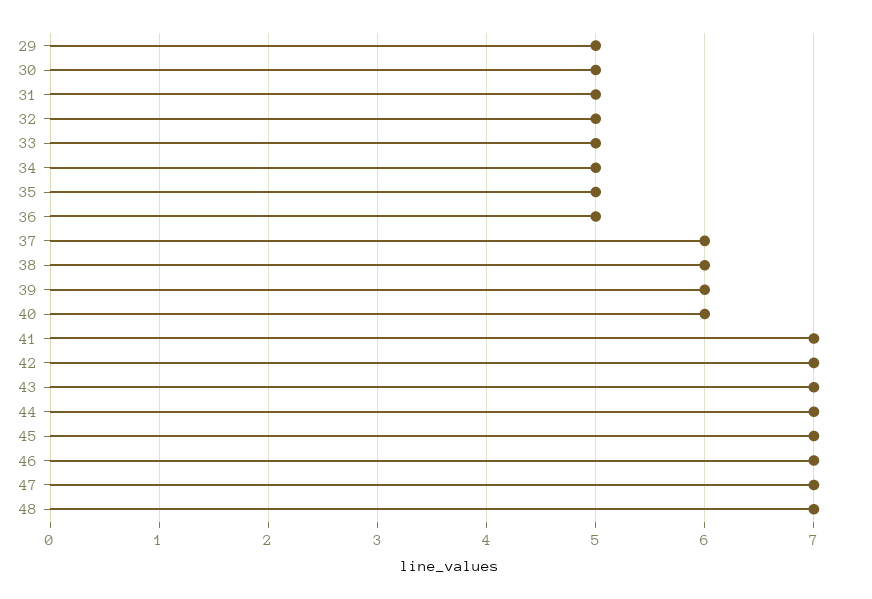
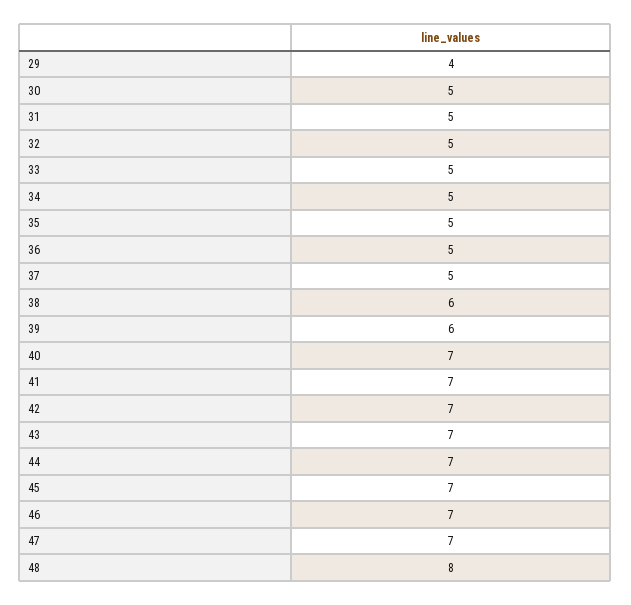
29: 5 -> 4
37: 6 -> 5
40: 6 -> 7
48: 7 -> 8

